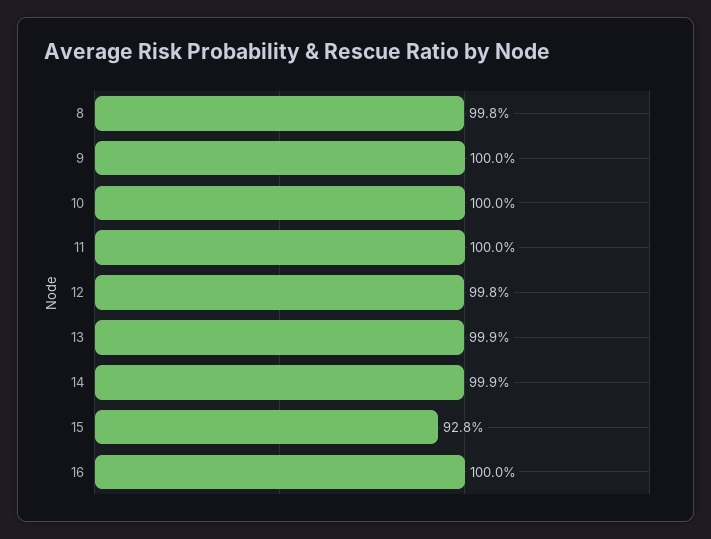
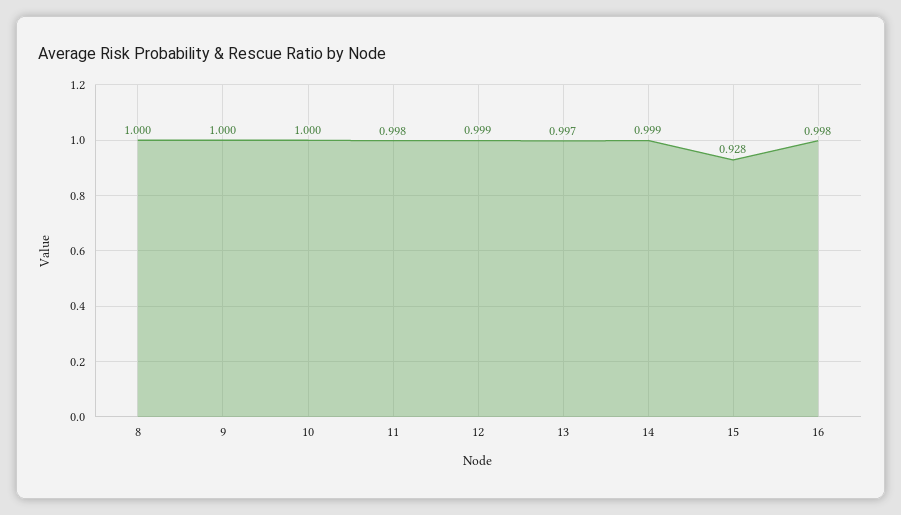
8: 0.998 -> 1
11: 1 -> 0.998
12: 0.998 -> 0.999
13: 0.999 -> 0.997
16: 1 -> 0.998

